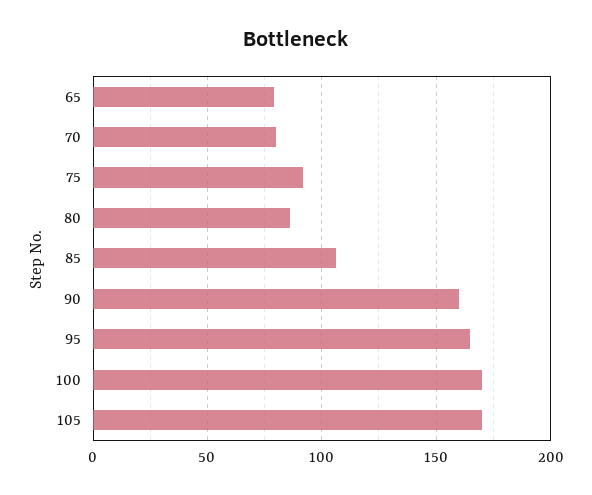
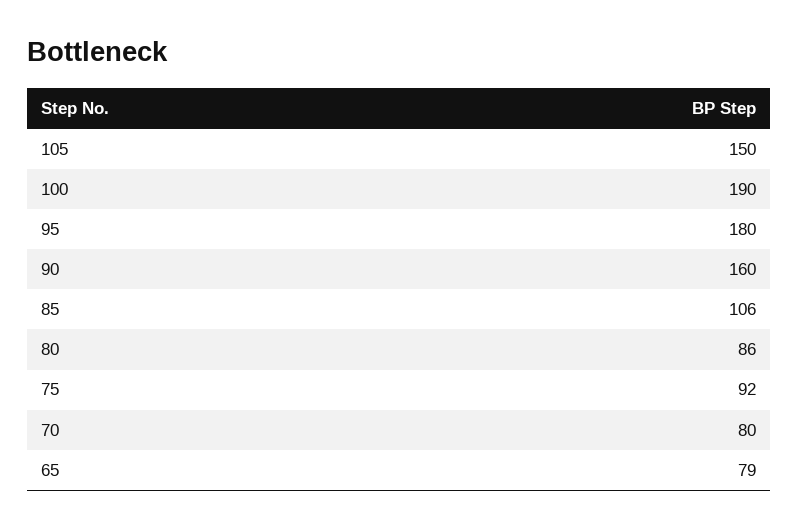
95: 165 -> 180
100: 170 -> 190
105: 170 -> 150

